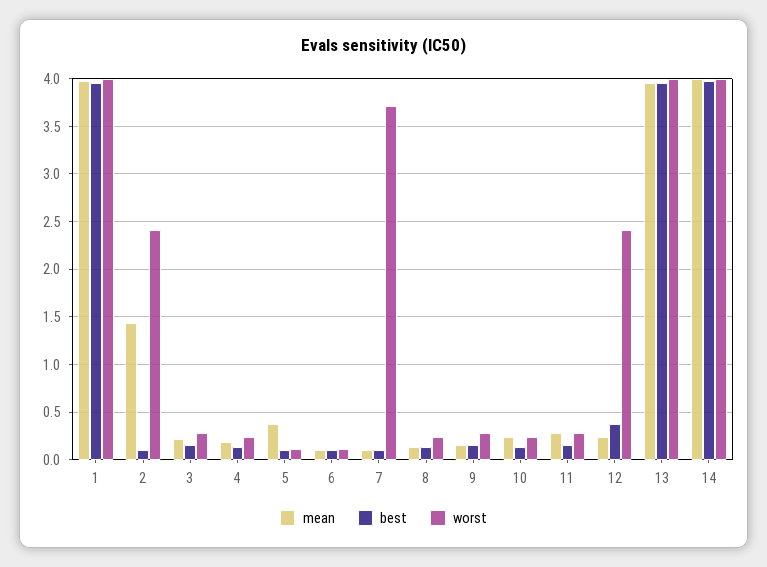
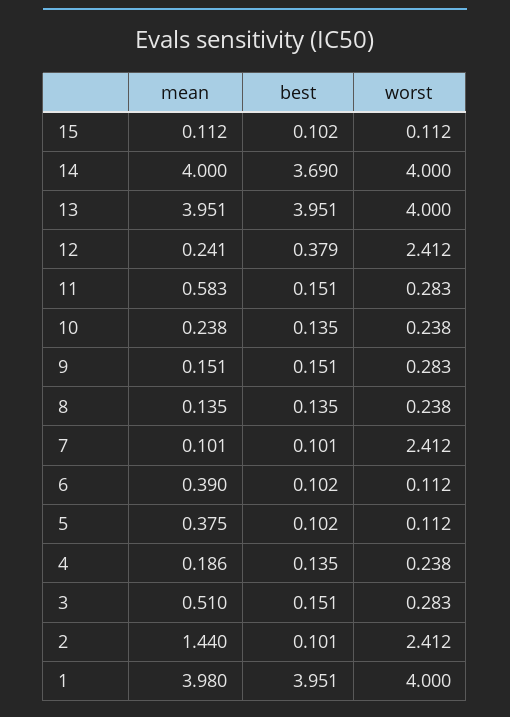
mean, 3: 0.2 -> 0.51
mean, 6: 0.1 -> 0.39
worst, 7: 3.7 -> 2.412
mean, 11: 0.3 -> 0.583
best, 14: 4 -> 3.69
mean, 15: none -> 0.112
best, 15: none -> 0.102
worst, 15: none -> 0.112

